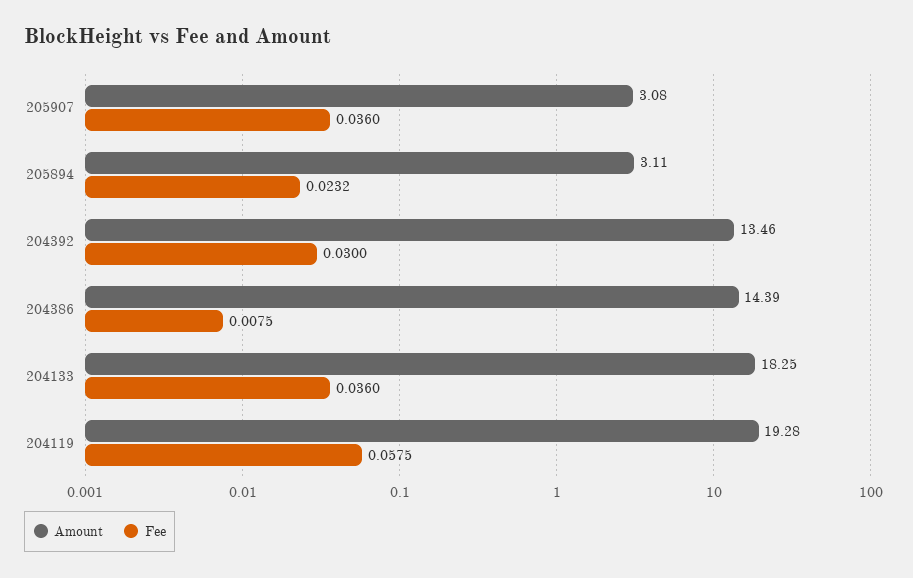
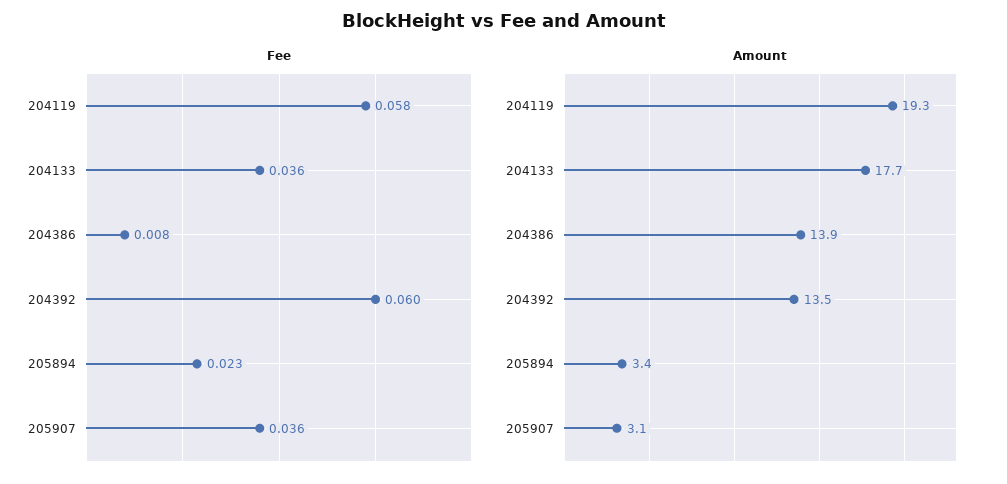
Amount, 205894: 3.11 -> 3.4
Fee, 204392: 0.03 -> 0.06
Amount, 204386: 14.39 -> 13.9
Amount, 204133: 18.25 -> 17.7

